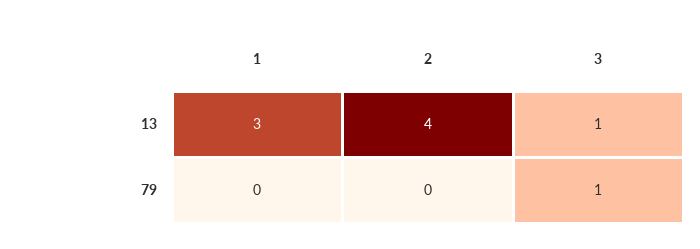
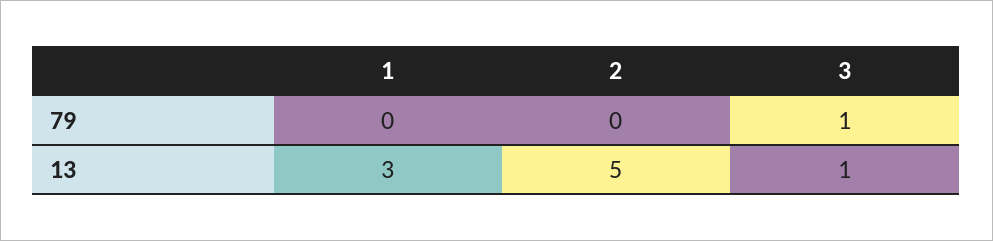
2, 13: 4 -> 5

